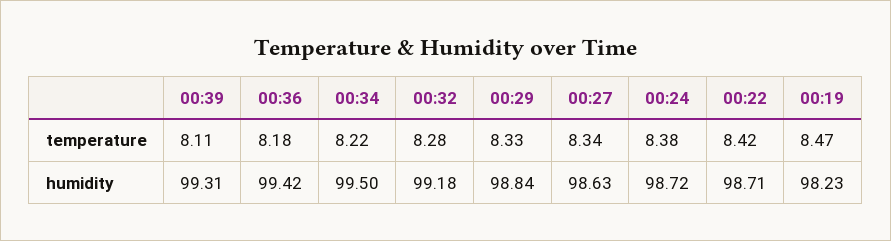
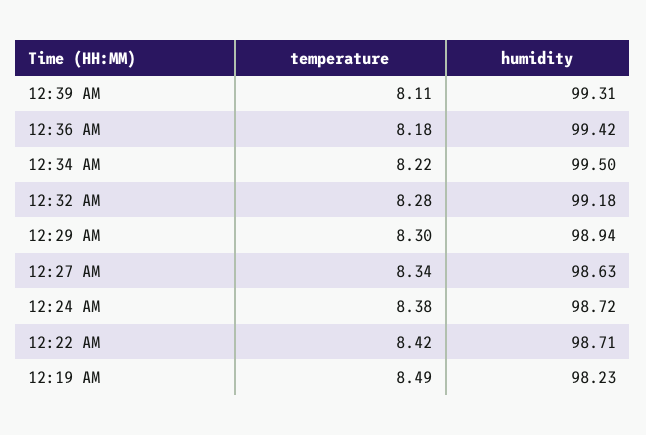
00:29, temperature: 8.33 -> 8.3
00:19, temperature: 8.47 -> 8.49
00:29, humidity: 98.84 -> 98.94

